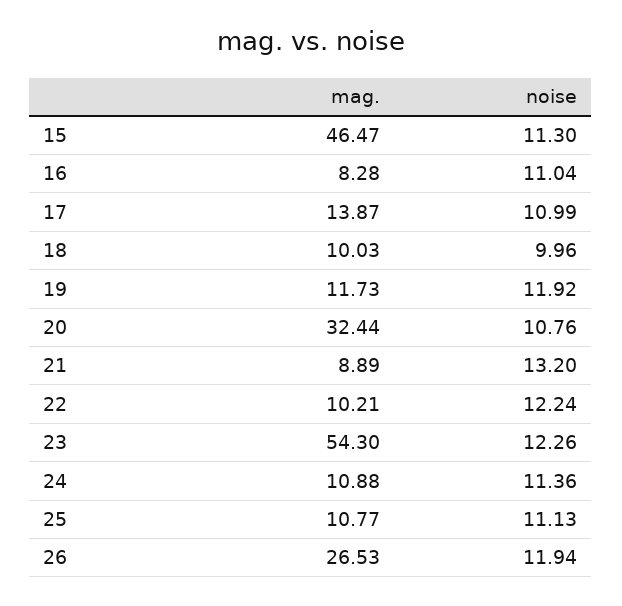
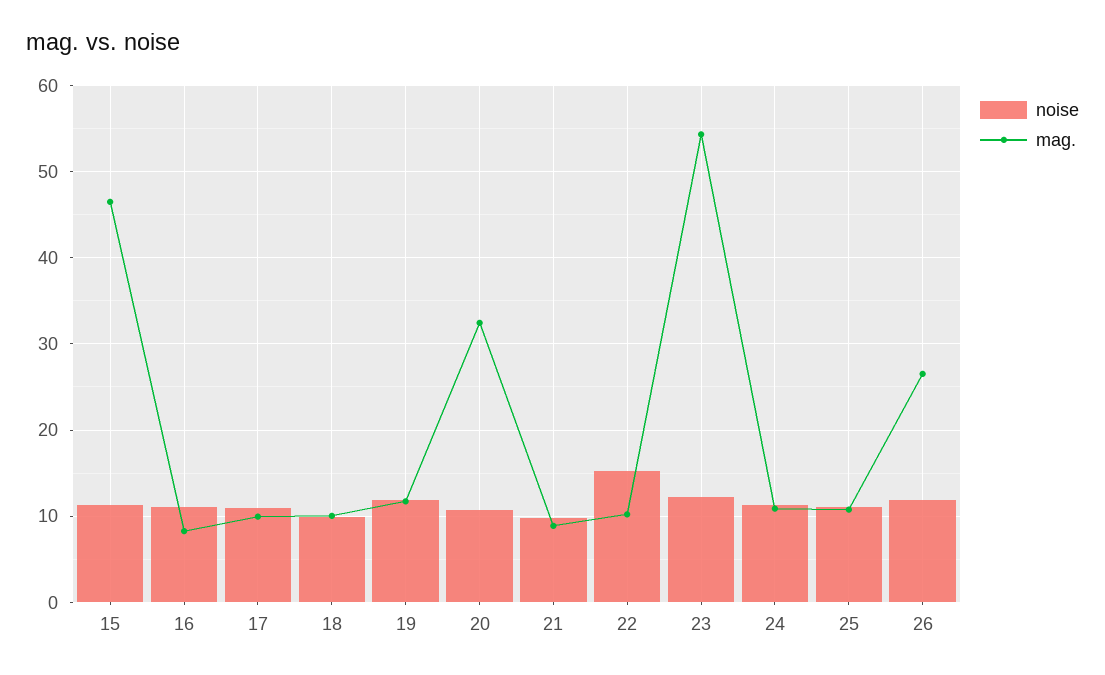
mag., 17: 13.87 -> 10
noise, 21: 13.2 -> 10
noise, 22: 12.24 -> 15

